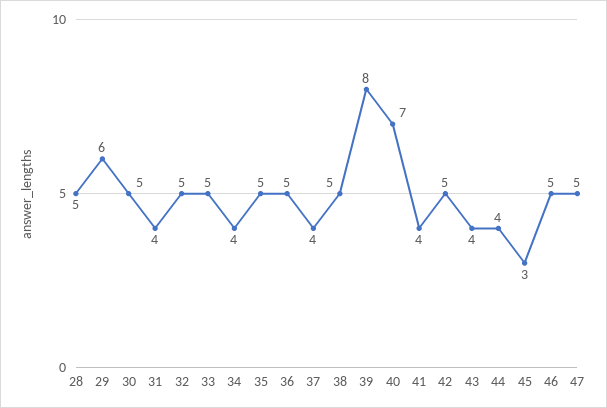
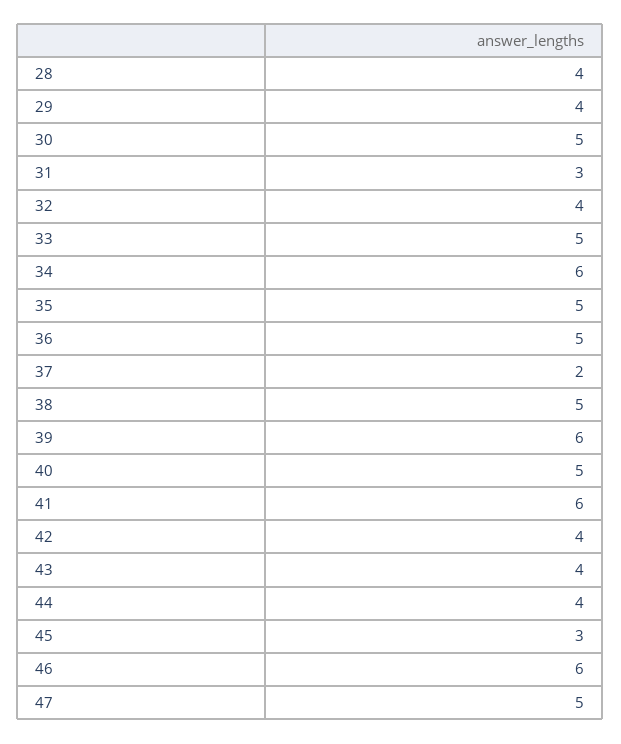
28: 5 -> 4
29: 6 -> 4
31: 4 -> 3
32: 5 -> 4
34: 4 -> 6
37: 4 -> 2
39: 8 -> 6
40: 7 -> 5
41: 4 -> 6
42: 5 -> 4
46: 5 -> 6

